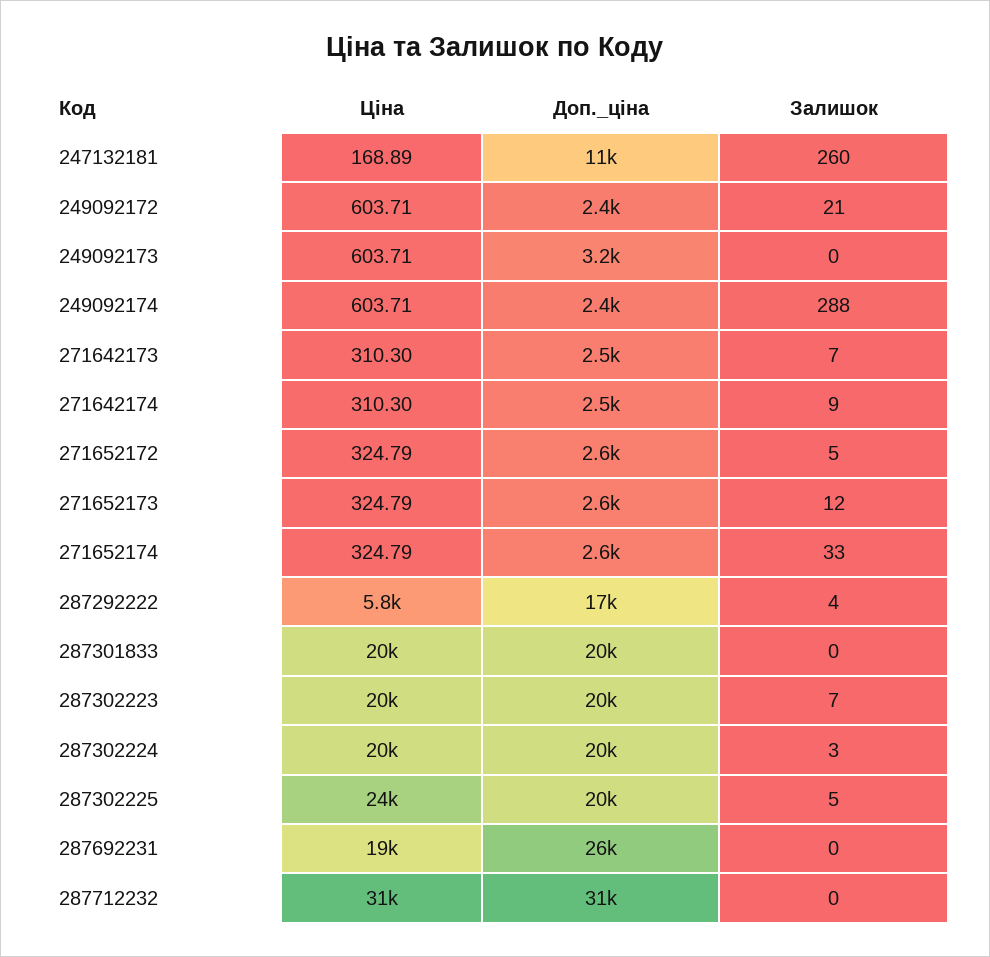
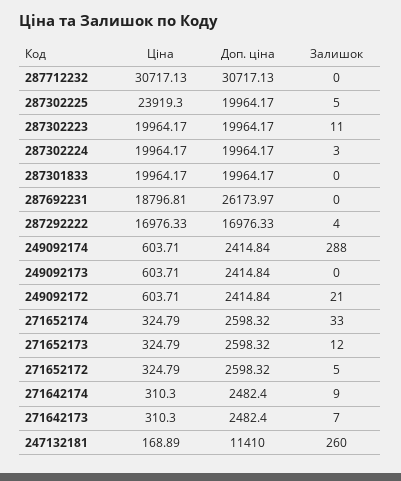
Доп._ціна, 249092173: 3200 -> 2414.84
Ціна, 287292222: 5800 -> 16976.33
Залишок, 287302223: 7 -> 11

